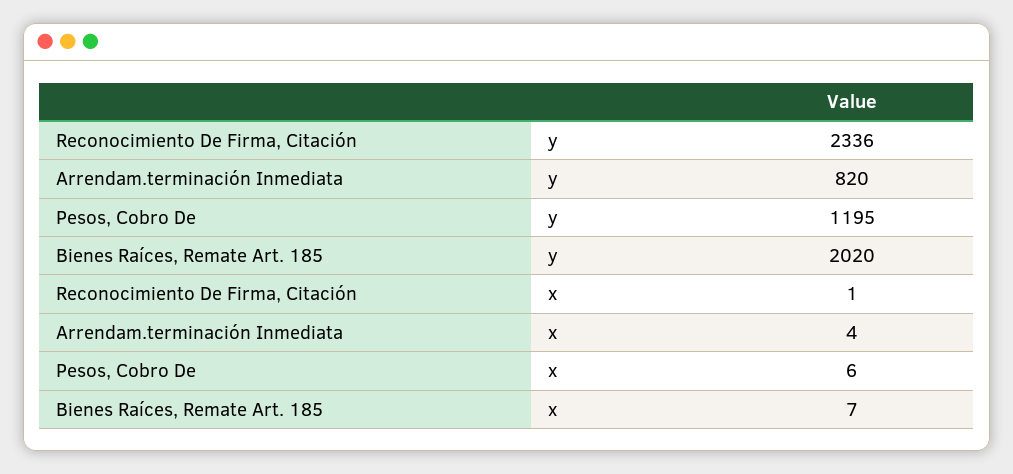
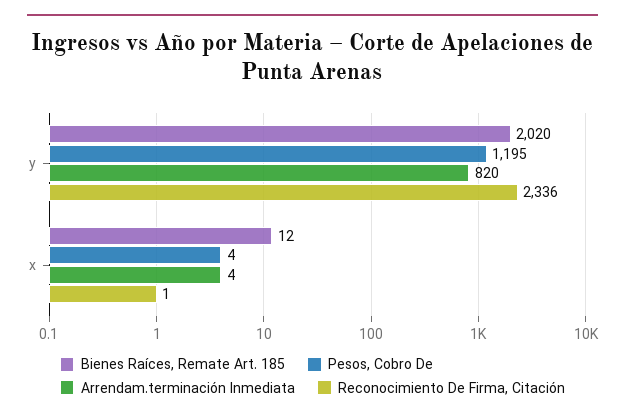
Pesos, Cobro De, x: 6 -> 4
Bienes Raíces, Remate Art. 185, x: 7 -> 12

